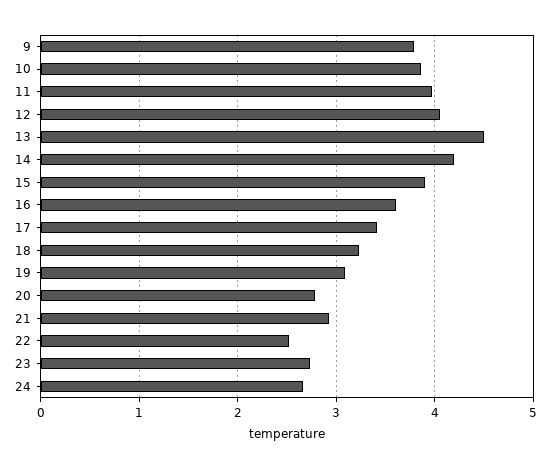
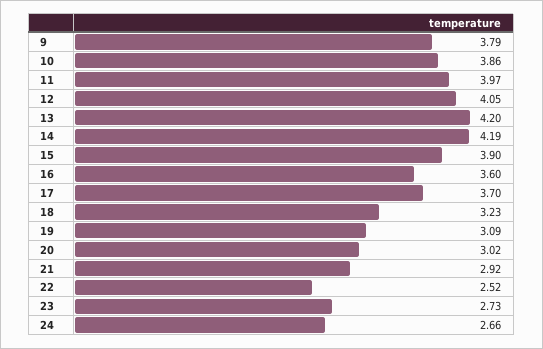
13: 4.5 -> 4.2
17: 3.4 -> 3.7
20: 2.8 -> 3.02

